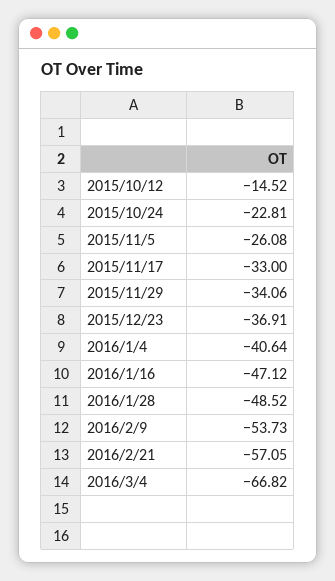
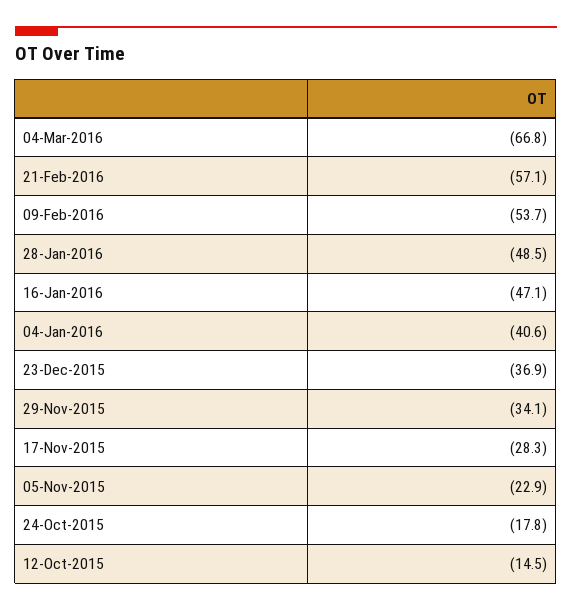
2015/10/24: -22.81 -> -17.8
2015/11/5: -26.08 -> -22.9
2015/11/17: -33 -> -28.3

